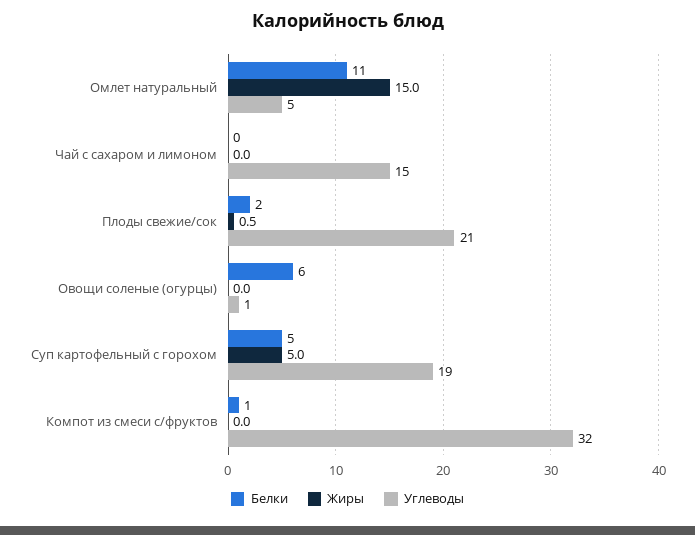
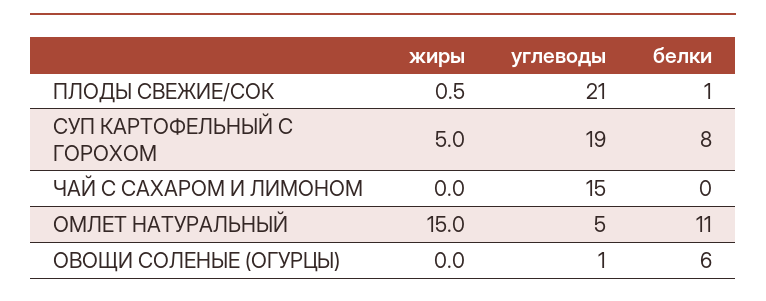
Белки, Плоды свежие/сок: 2 -> 1
Белки, Суп картофельный с горохом: 5 -> 8
Белки, Компот из смеси с/фруктов: 1 -> none
Жиры, Компот из смеси с/фруктов: 0 -> none
Углеводы, Компот из смеси с/фруктов: 32 -> none

